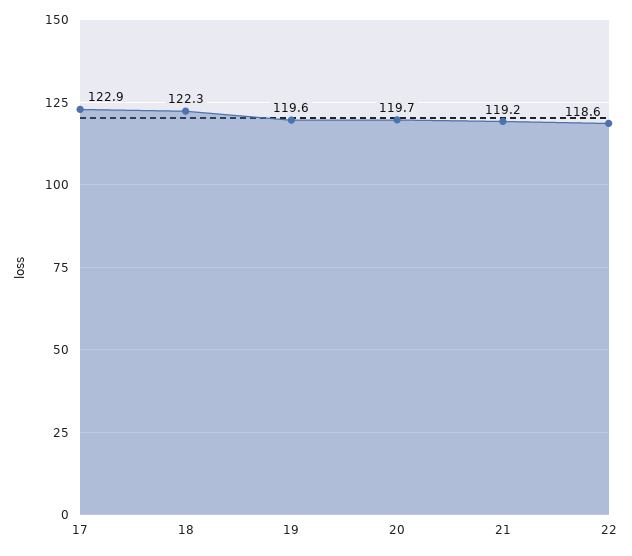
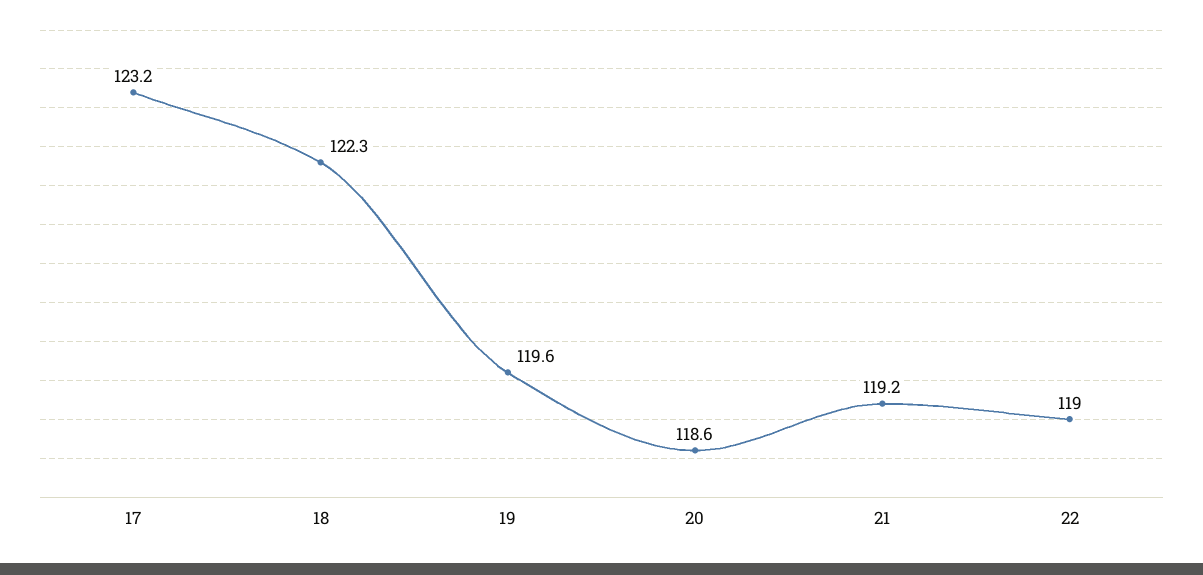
17: 122.9 -> 123.2
20: 119.7 -> 118.6
22: 118.6 -> 119

